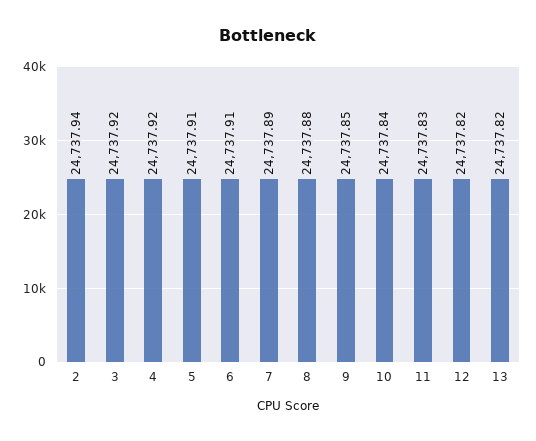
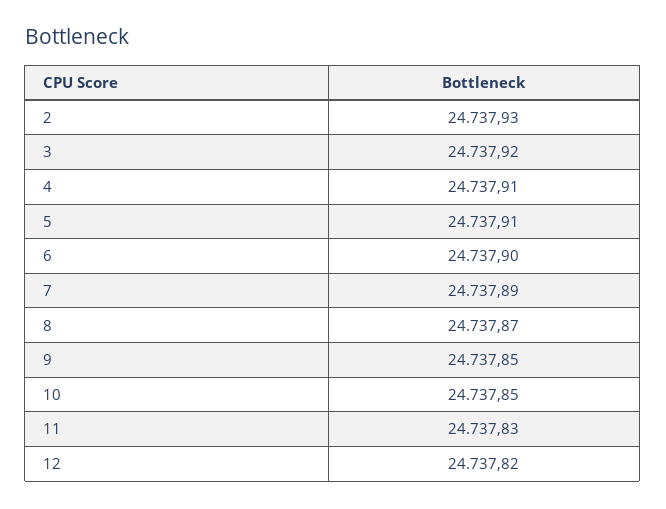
2: 24737.94 -> 24737.93
4: 24737.92 -> 24737.91
6: 24737.91 -> 24737.9
8: 24737.88 -> 24737.87
10: 24737.84 -> 24737.85
13: 24737.82 -> none

